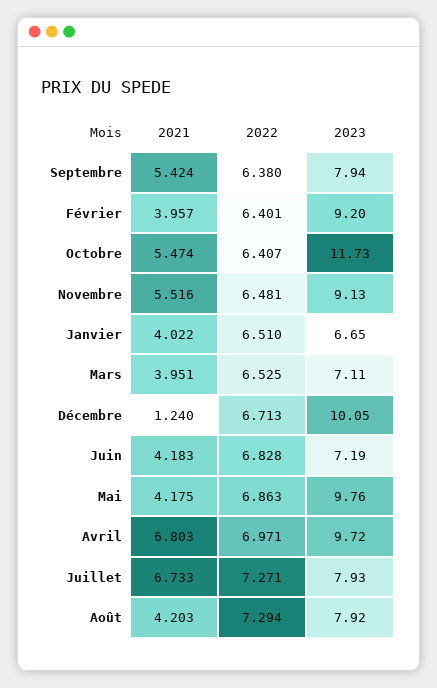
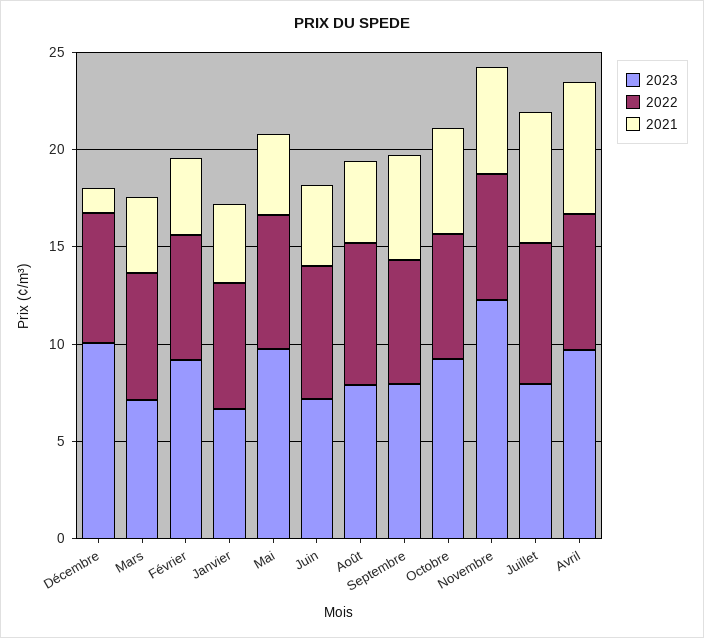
2023, Octobre: 11.73 -> 9
2023, Novembre: 9.13 -> 12

